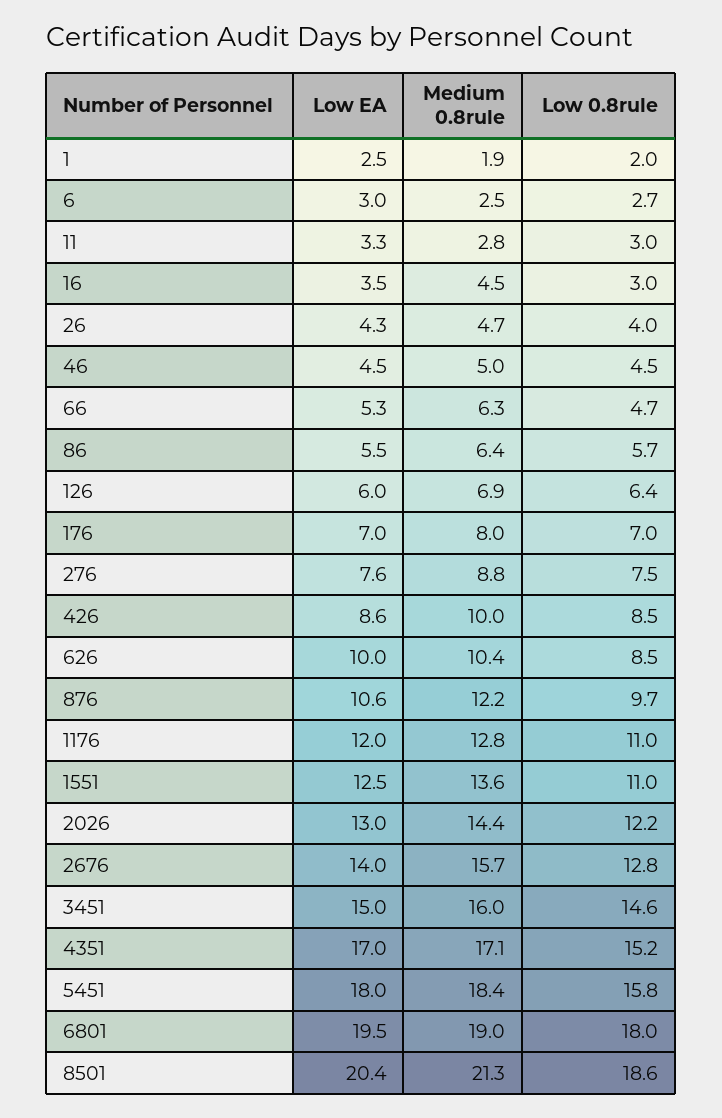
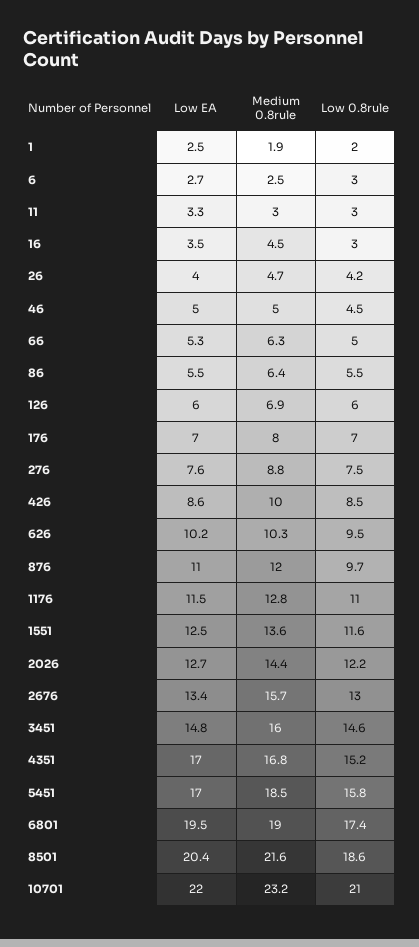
Low EA, 6: 3 -> 2.7
Low 0.8rule, 6: 2.7 -> 3
Medium 0.8rule, 11: 2.8 -> 3
Low EA, 26: 4.3 -> 4
Low 0.8rule, 26: 4 -> 4.2
Low EA, 46: 4.5 -> 5
Low 0.8rule, 66: 4.7 -> 5
Low 0.8rule, 86: 5.7 -> 5.5
Low 0.8rule, 126: 6.4 -> 6
Low EA, 626: 10 -> 10.2
Medium 0.8rule, 626: 10.4 -> 10.3
Low 0.8rule, 626: 8.5 -> 9.5
Low EA, 876: 10.6 -> 11
Medium 0.8rule, 876: 12.2 -> 12
Low EA, 1176: 12 -> 11.5
Low 0.8rule, 1551: 11 -> 11.6
Low EA, 2026: 13 -> 12.7
Low EA, 2676: 14 -> 13.4
Low 0.8rule, 2676: 12.8 -> 13
Low EA, 3451: 15 -> 14.8
Medium 0.8rule, 4351: 17.1 -> 16.8
Low EA, 5451: 18 -> 17
Medium 0.8rule, 5451: 18.4 -> 18.5
Low 0.8rule, 6801: 18 -> 17.4
Medium 0.8rule, 8501: 21.3 -> 21.6
Low EA, 10701: none -> 22
Medium 0.8rule, 10701: none -> 23.2
Low 0.8rule, 10701: none -> 21

